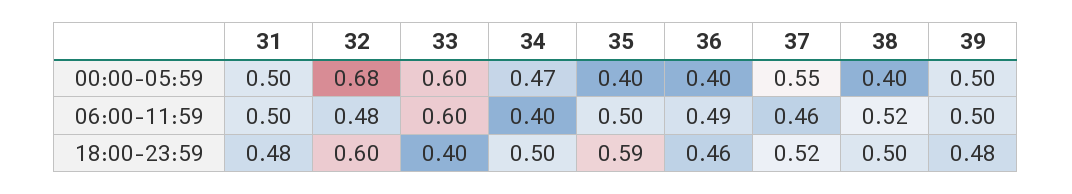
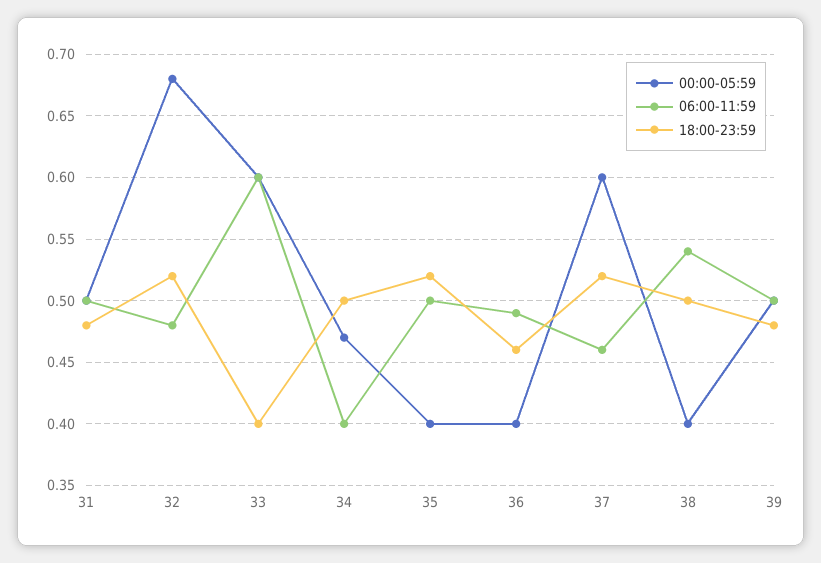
00:00-05:59, 37: 0.55 -> 0.6
06:00-11:59, 38: 0.52 -> 0.54
18:00-23:59, 32: 0.6 -> 0.52
18:00-23:59, 35: 0.59 -> 0.52

